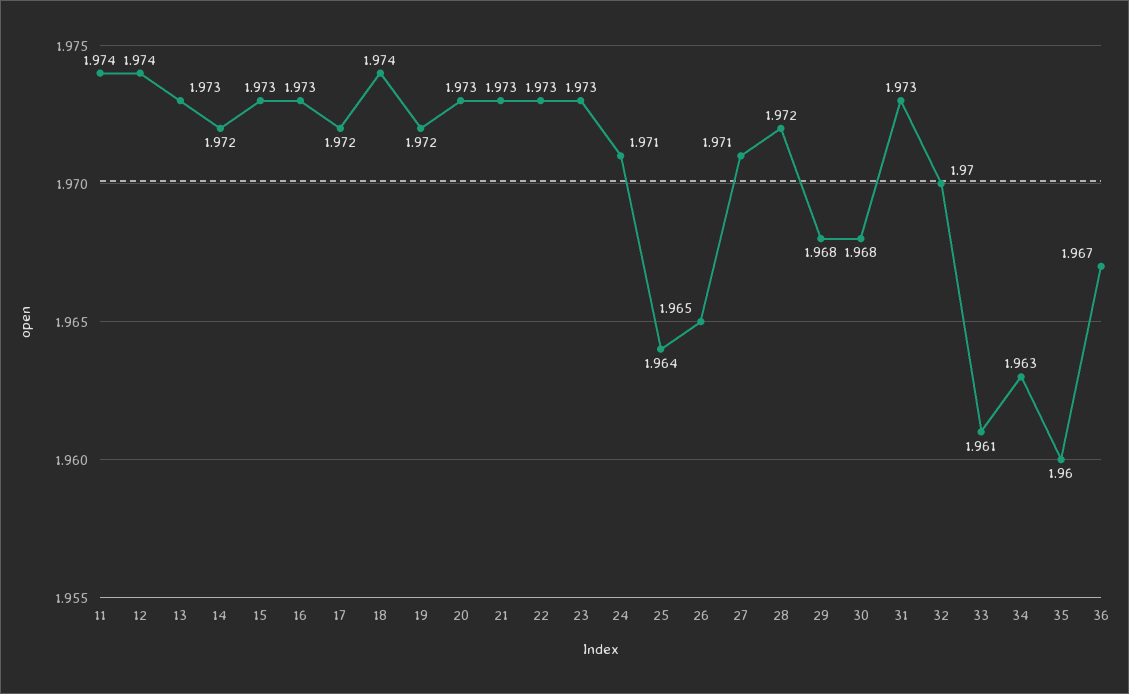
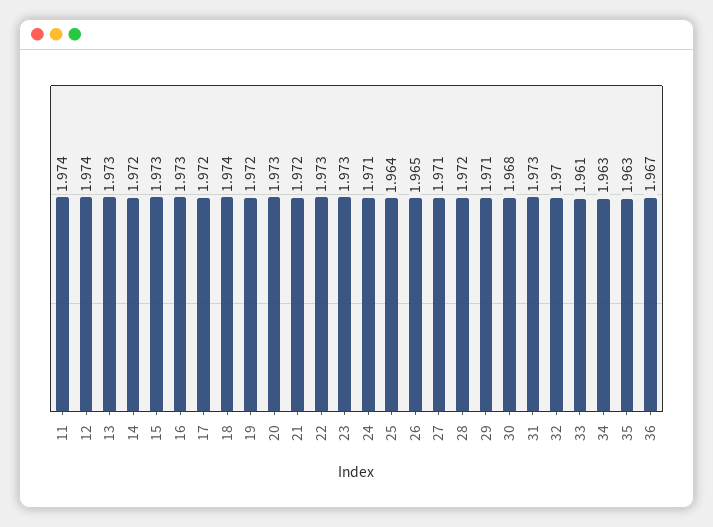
21: 1.973 -> 1.972
29: 1.968 -> 1.971
35: 1.96 -> 1.963

